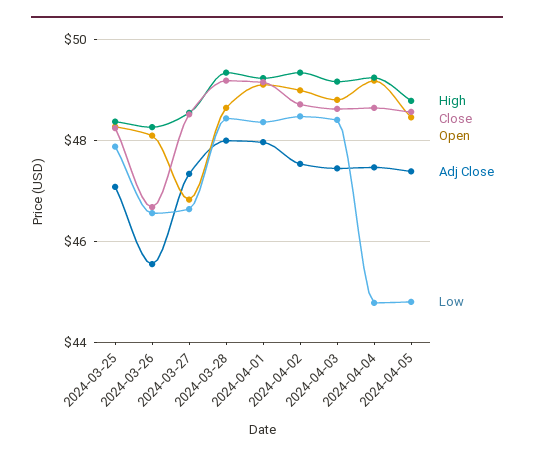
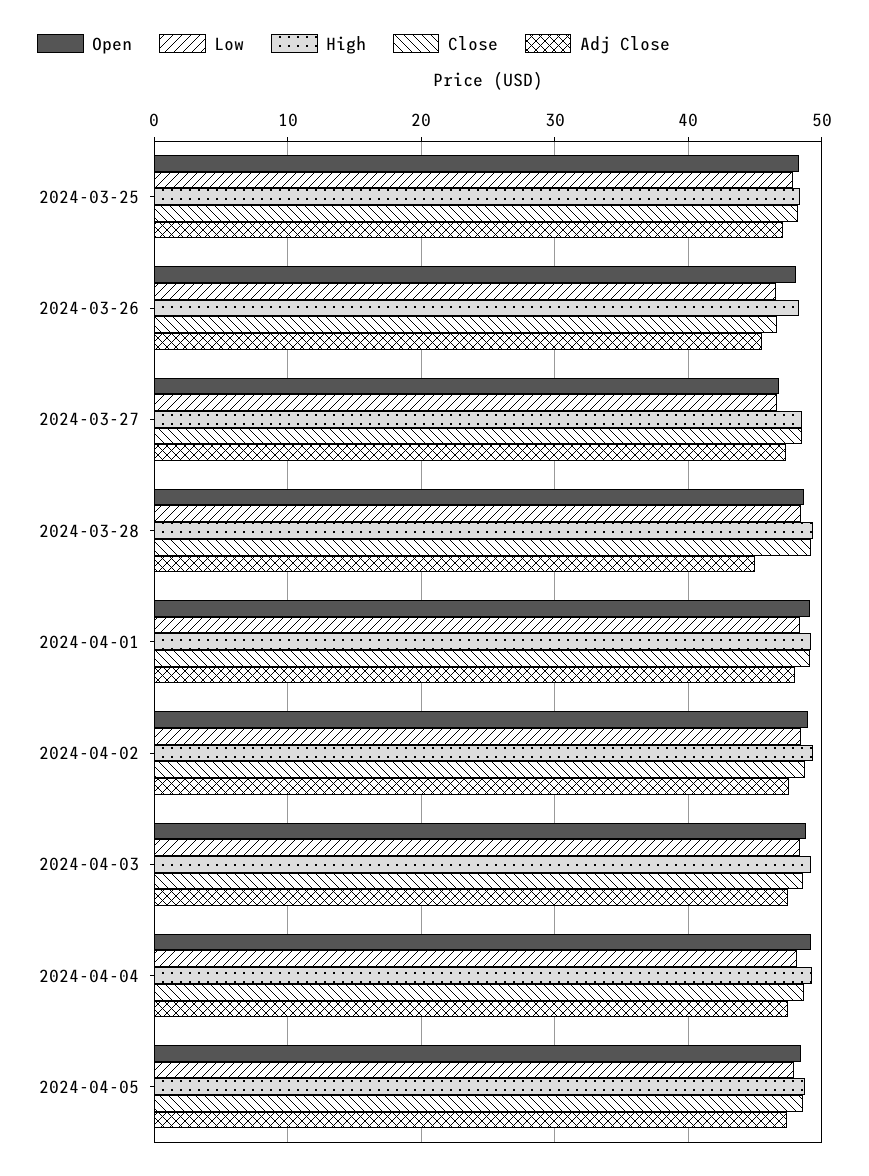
Adj Close, 2024-03-28: 48 -> 45
Low, 2024-04-04: 44.8 -> 48
Low, 2024-04-05: 44.8 -> 48

